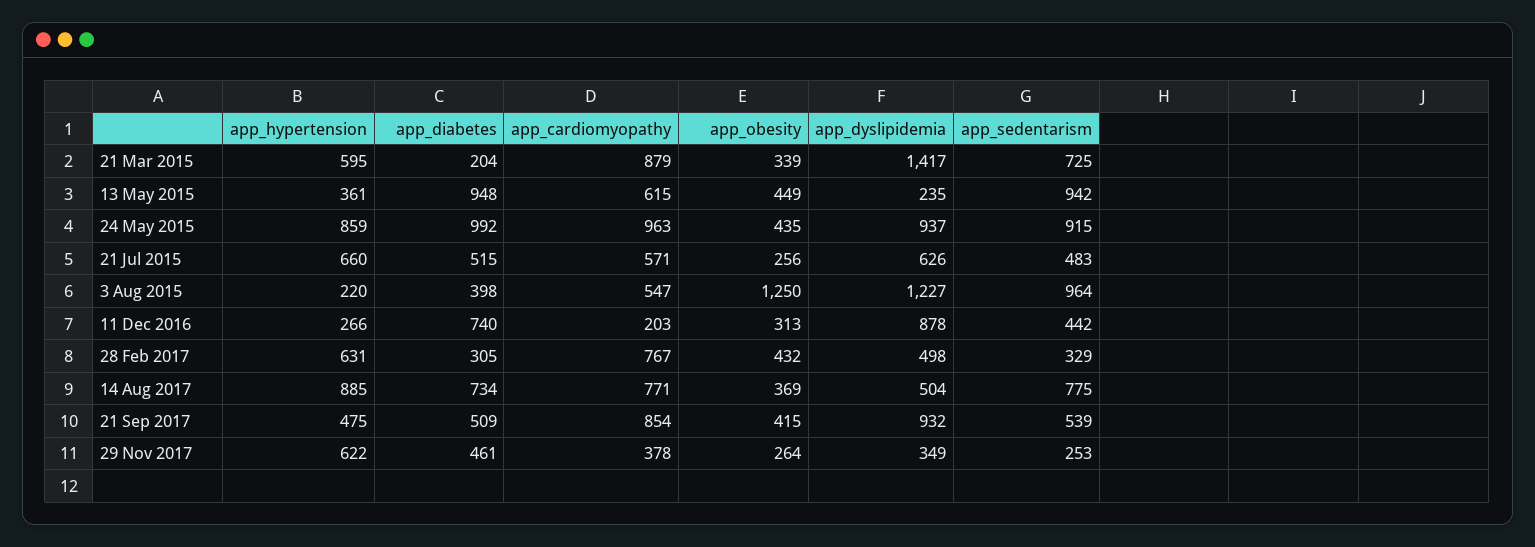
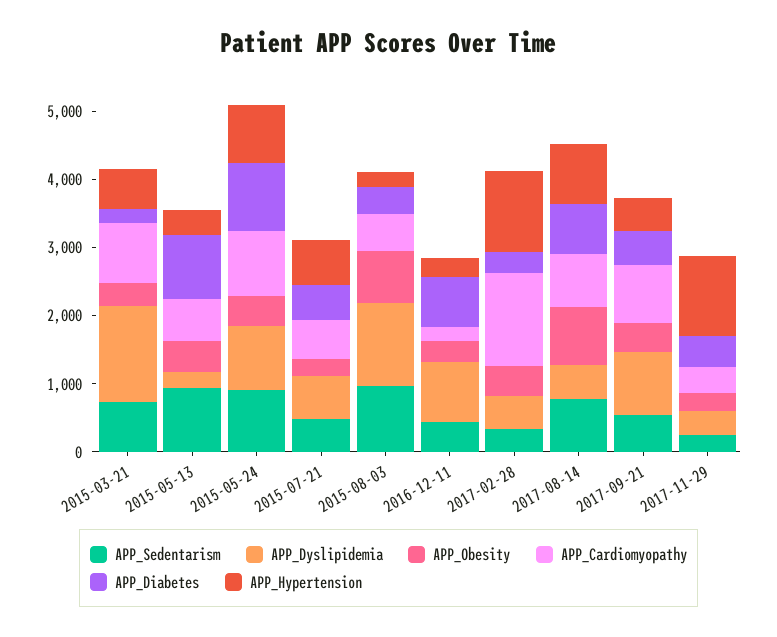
app_obesity, 3 Aug 2015: 1250 -> 800
app_hypertension, 28 Feb 2017: 631 -> 1200
app_cardiomyopathy, 28 Feb 2017: 767 -> 1400
app_obesity, 14 Aug 2017: 369 -> 800
app_hypertension, 29 Nov 2017: 622 -> 1200

